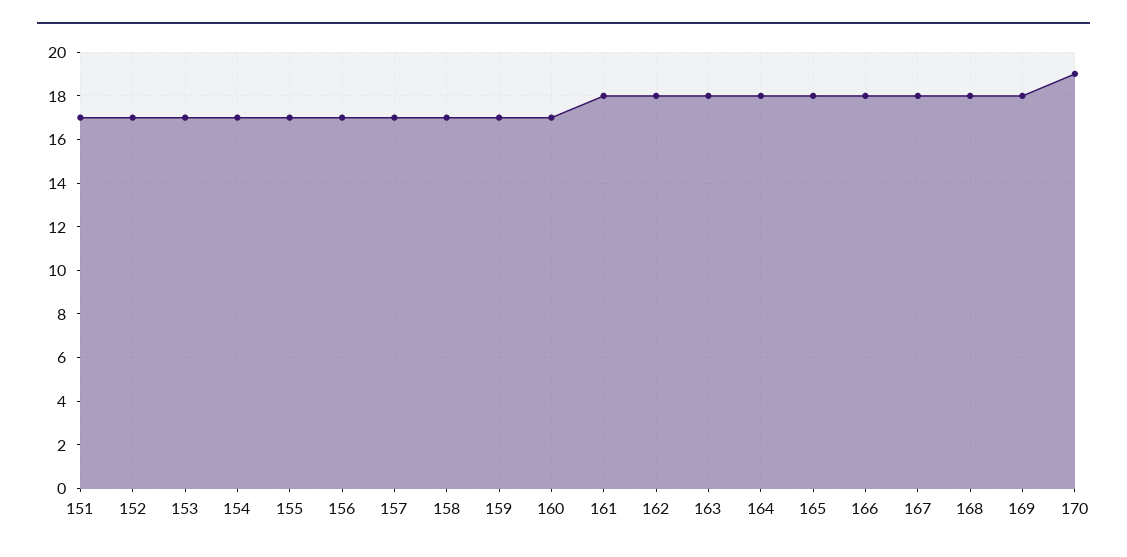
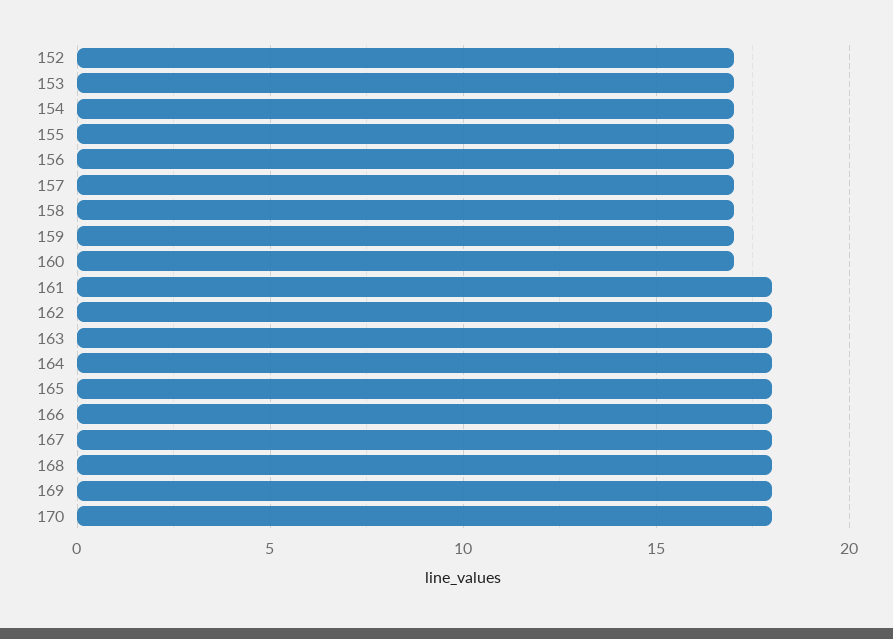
151: 17 -> none
170: 19 -> 18

